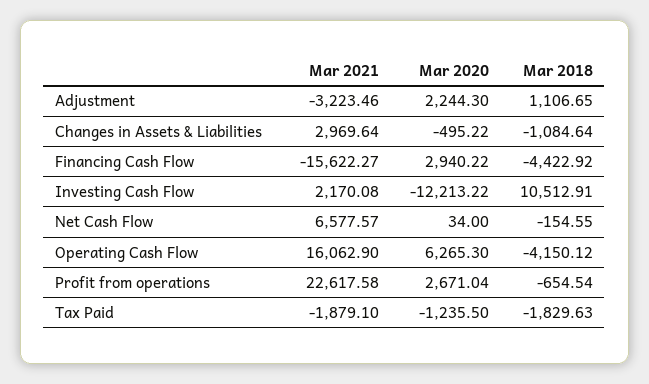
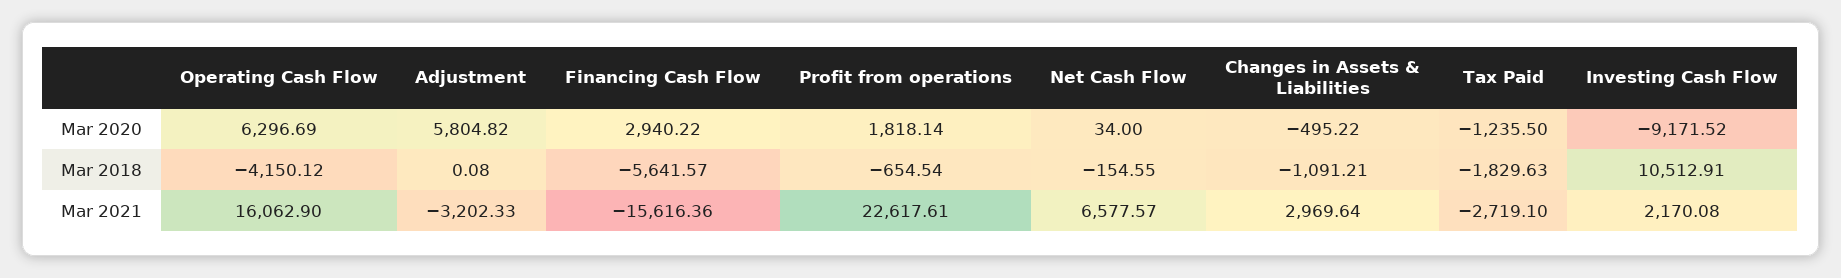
Mar 2021, Adjustment: -3223.46 -> -3202.33
Mar 2020, Adjustment: 2244.3 -> 5804.82
Mar 2018, Adjustment: 1106.65 -> 0.08
Mar 2018, Changes in Assets & Liabilities: -1084.64 -> -1091.21
Mar 2021, Financing Cash Flow: -15622.27 -> -15616.36
Mar 2018, Financing Cash Flow: -4422.92 -> -5641.57
Mar 2020, Investing Cash Flow: -12213.22 -> -9171.52
Mar 2020, Operating Cash Flow: 6265.3 -> 6296.69
Mar 2021, Profit from operations: 22617.58 -> 22617.61
Mar 2020, Profit from operations: 2671.04 -> 1818.14
Mar 2021, Tax Paid: -1879.1 -> -2719.1

